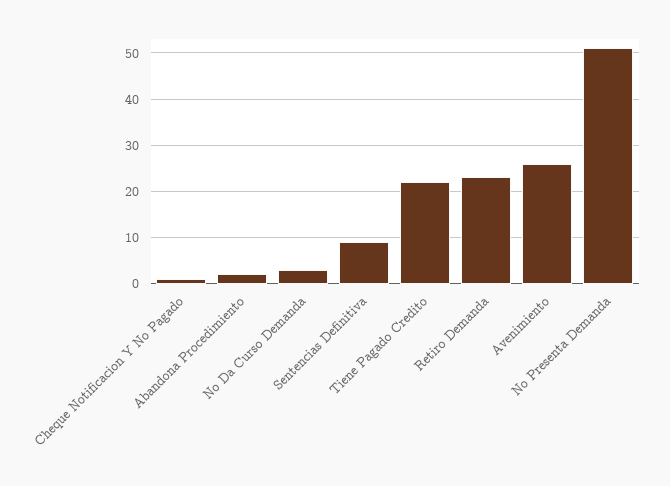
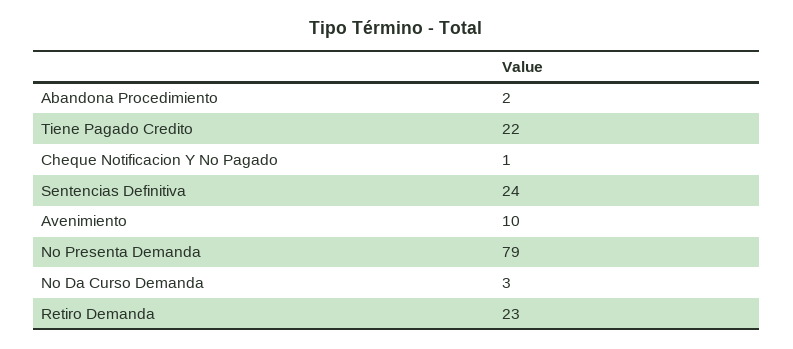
Sentencias Definitiva: 10 -> 24
Avenimiento: 25 -> 10
No Presenta Demanda: 50 -> 79

